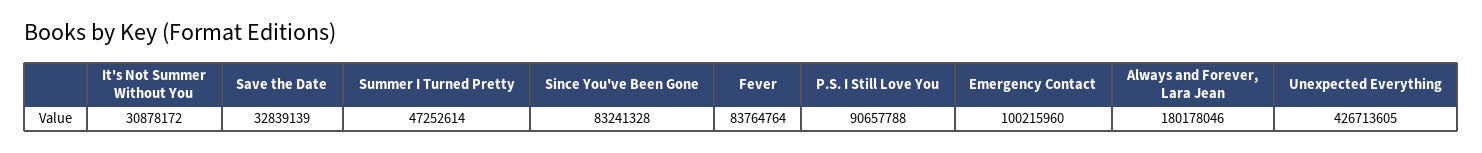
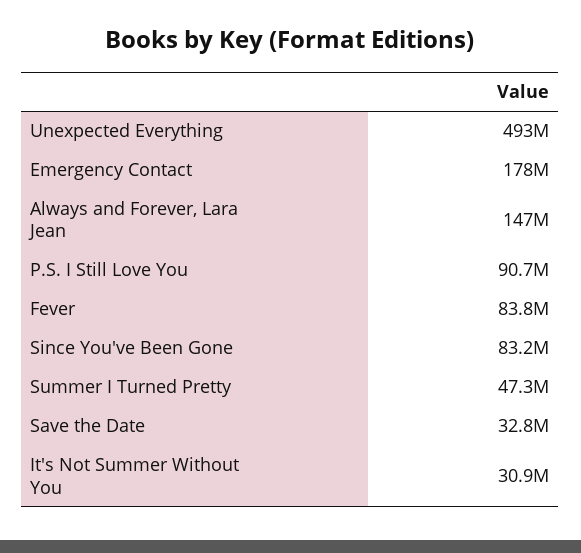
Emergency Contact: 100215960 -> 178000000
Always and Forever, Lara Jean: 180178046 -> 147000000
Unexpected Everything: 426713605 -> 493000000

